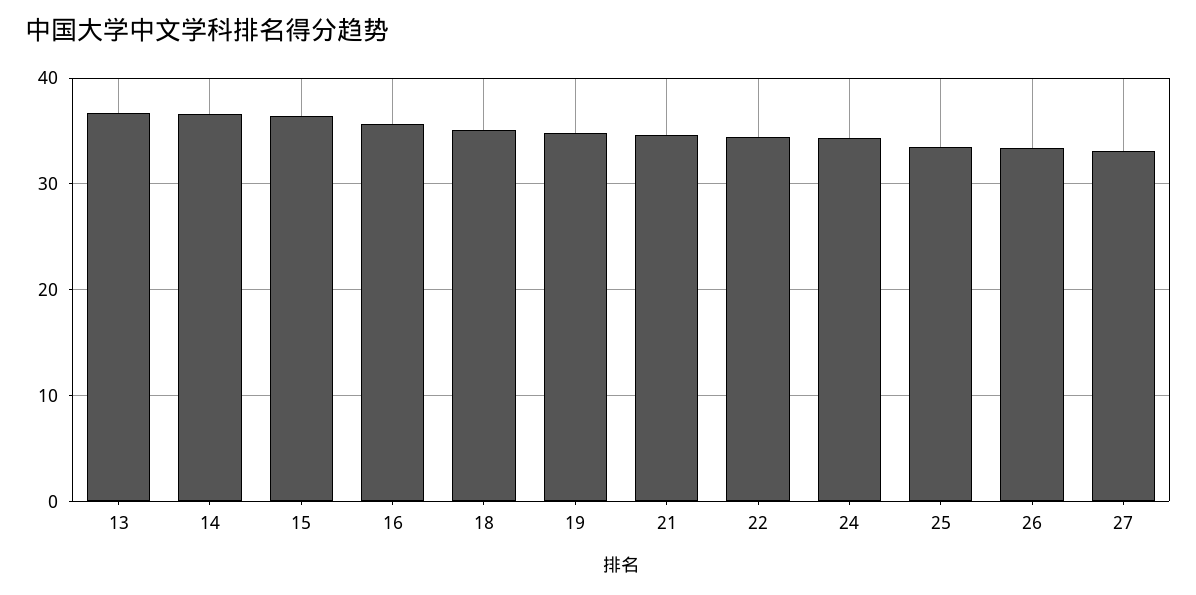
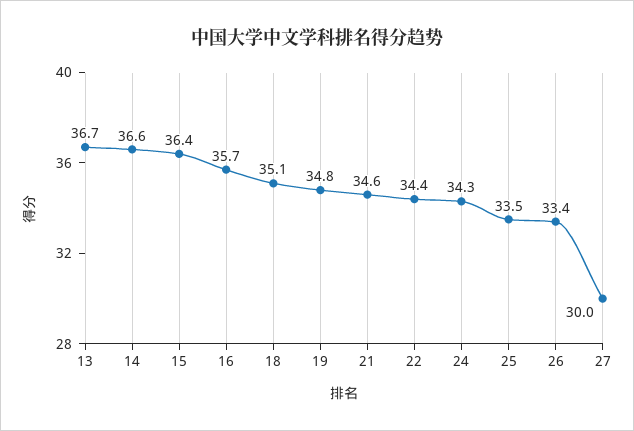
27: 33 -> 30

